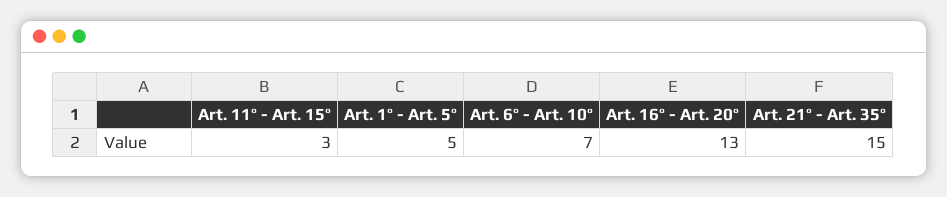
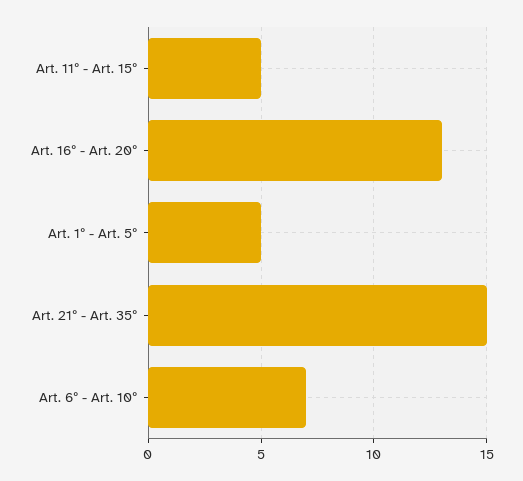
Art. 11º - Art. 15º: 3 -> 5

